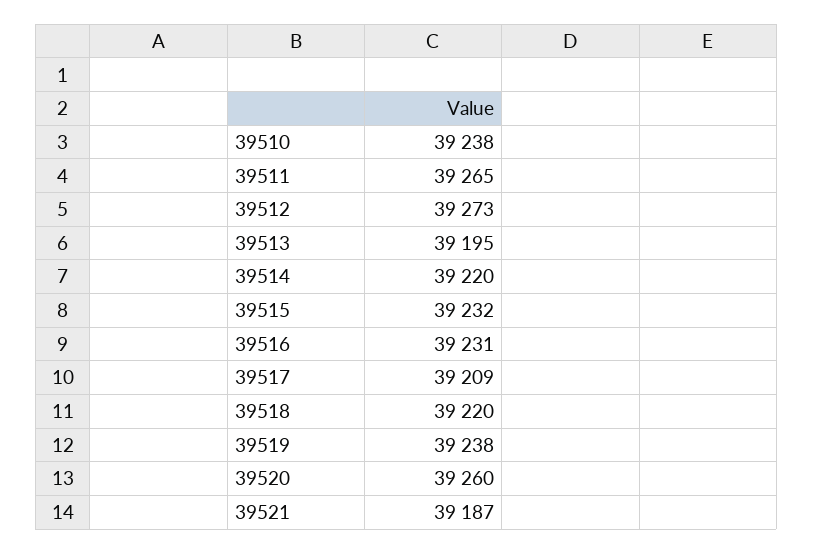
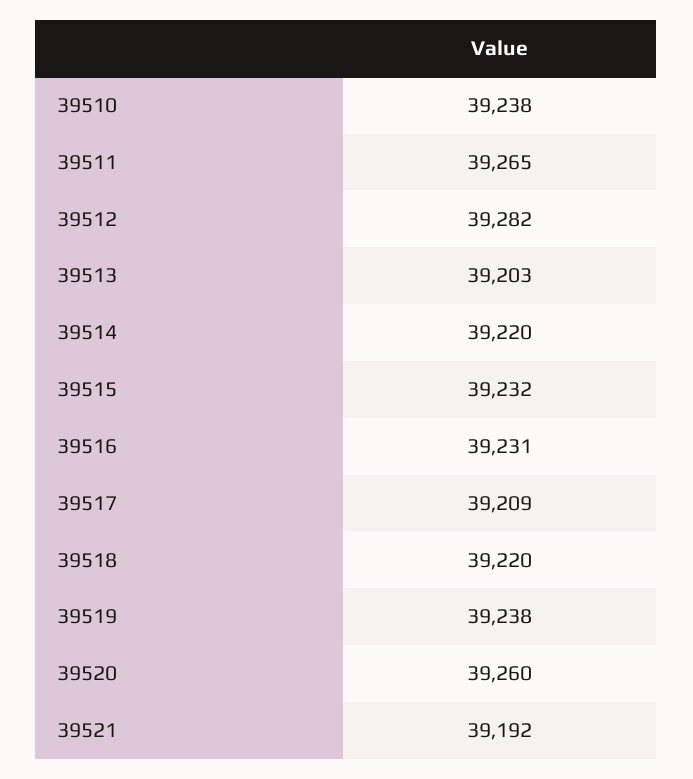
39512: 39273 -> 39282
39513: 39195 -> 39203
39521: 39187 -> 39192

